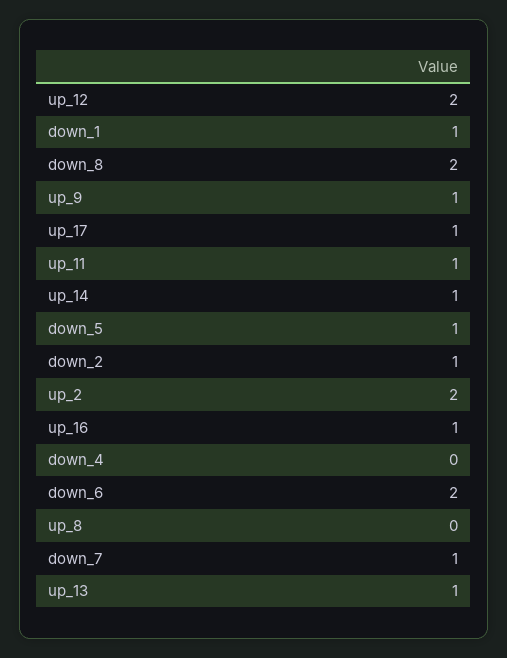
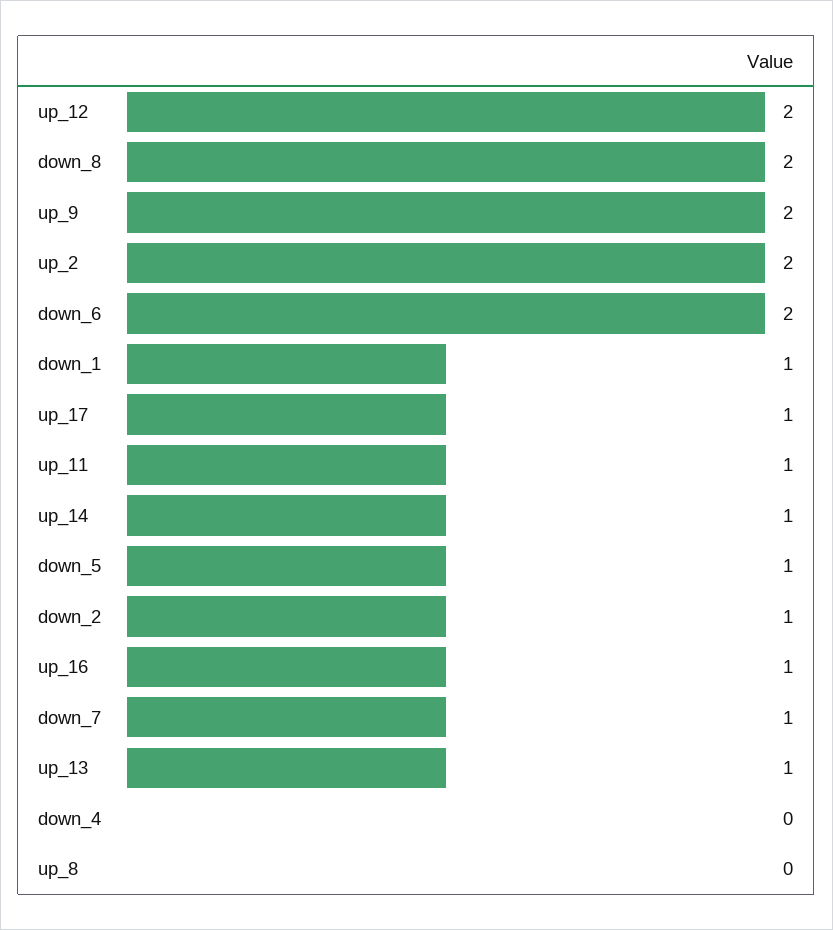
up_9: 1 -> 2

